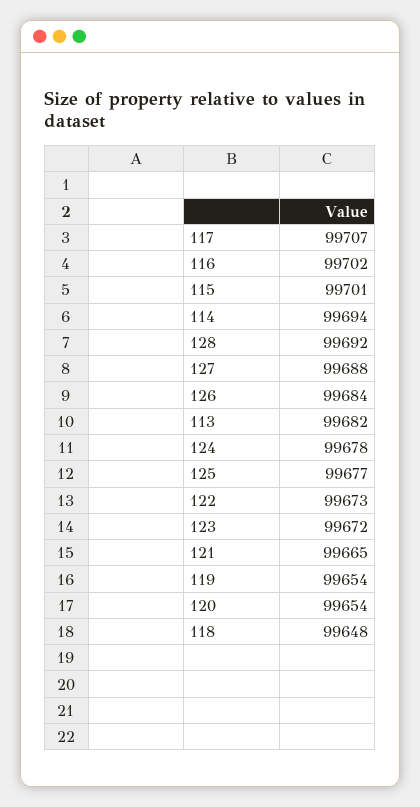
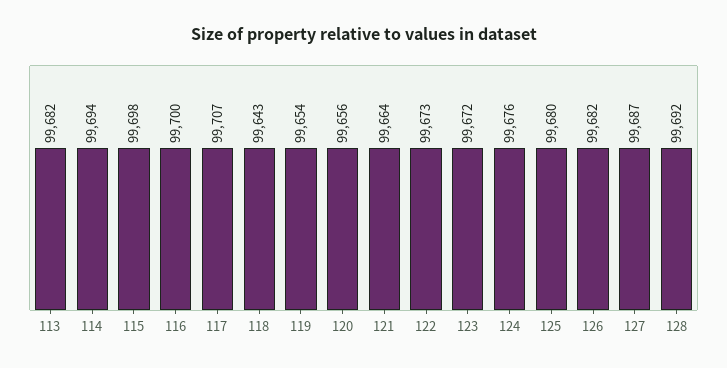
116: 99702 -> 99700
115: 99701 -> 99698
127: 99688 -> 99687
126: 99684 -> 99682
124: 99678 -> 99676
125: 99677 -> 99680
121: 99665 -> 99664
120: 99654 -> 99656
118: 99648 -> 99643

